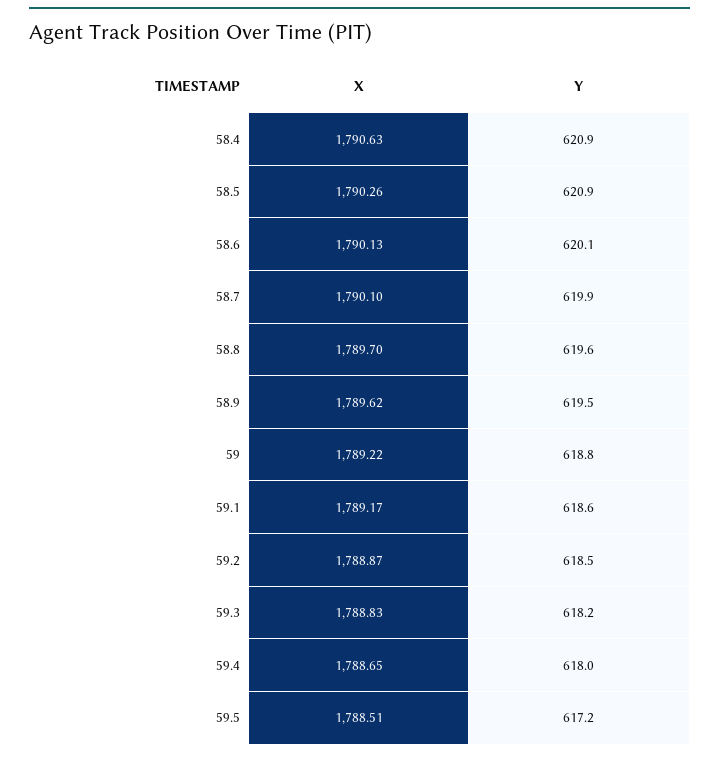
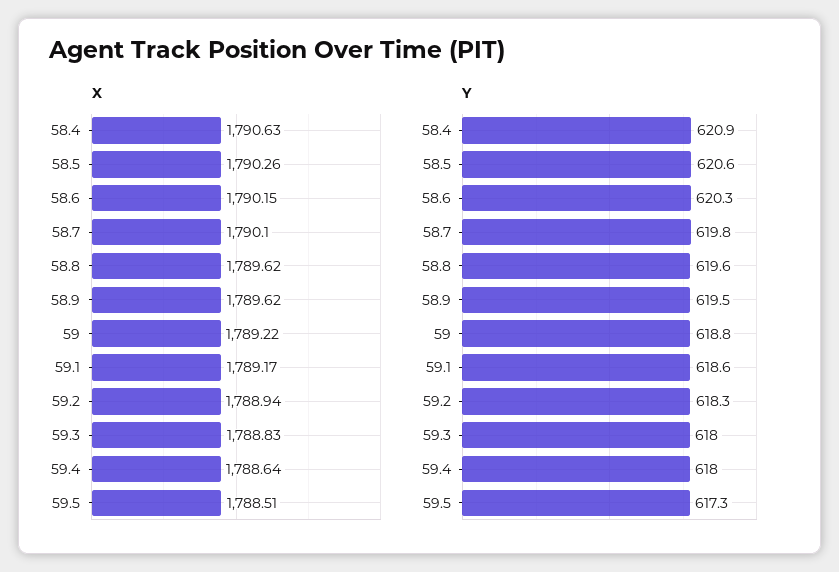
Y, 58.5: 620.9 -> 620.6
X, 58.6: 1790.13 -> 1790.15
Y, 58.6: 620.1 -> 620.3
Y, 58.7: 619.9 -> 619.8
X, 58.8: 1789.7 -> 1789.62
X, 59.2: 1788.87 -> 1788.94
Y, 59.2: 618.5 -> 618.3
Y, 59.3: 618.2 -> 618
X, 59.4: 1788.65 -> 1788.64
Y, 59.5: 617.2 -> 617.3

